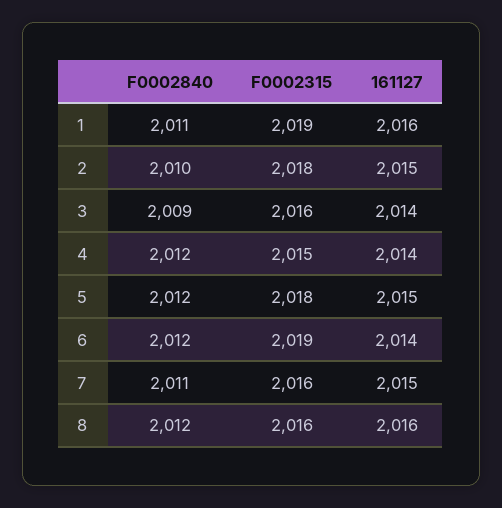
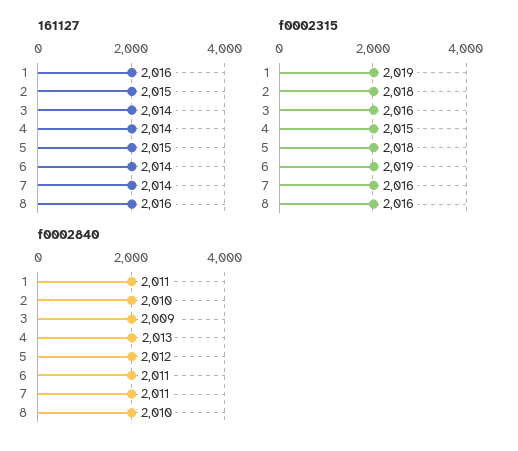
F0002840, 4: 2012 -> 2013
F0002840, 6: 2012 -> 2011
161127, 7: 2015 -> 2014
F0002840, 8: 2012 -> 2010

